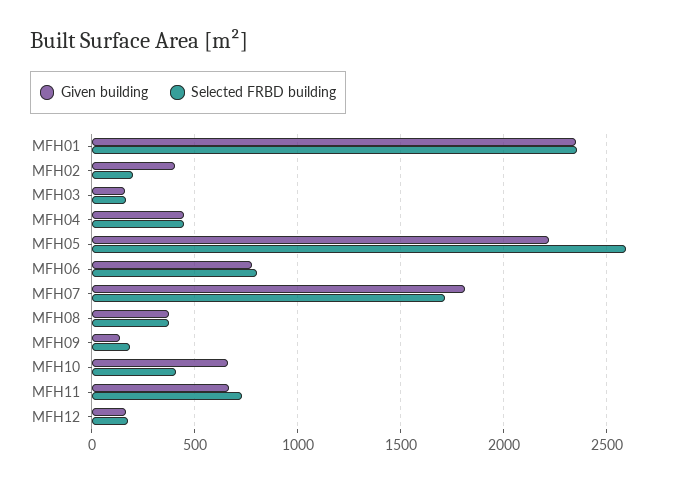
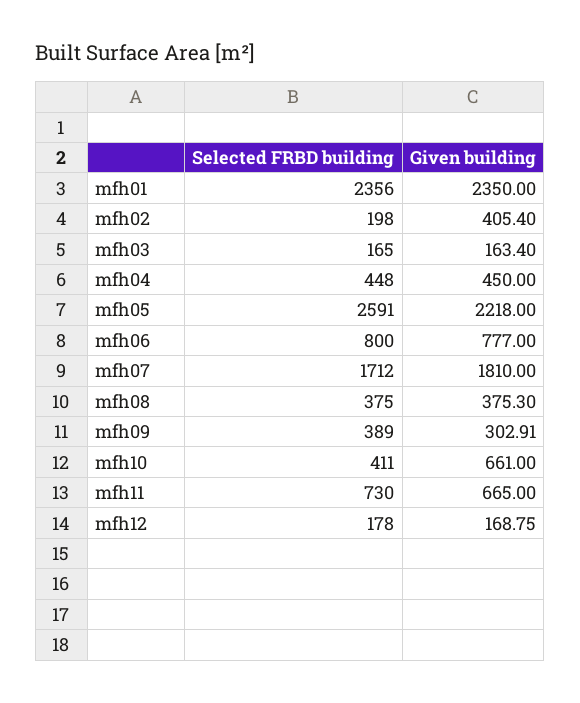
Given building, MFH09: 150 -> 302.91
Selected FRBD building, MFH09: 200 -> 389

